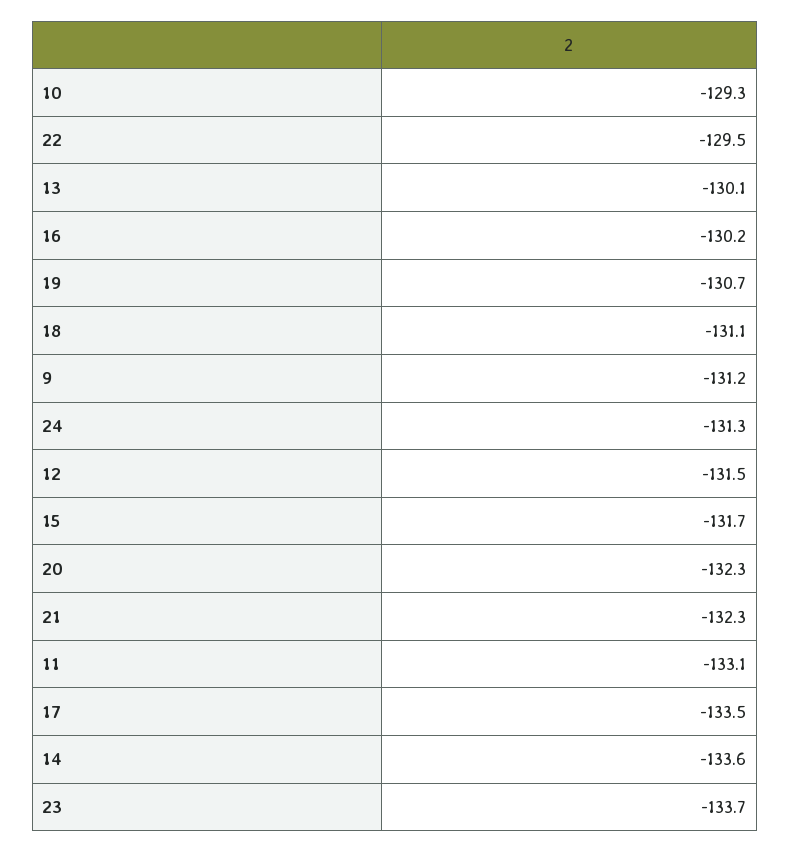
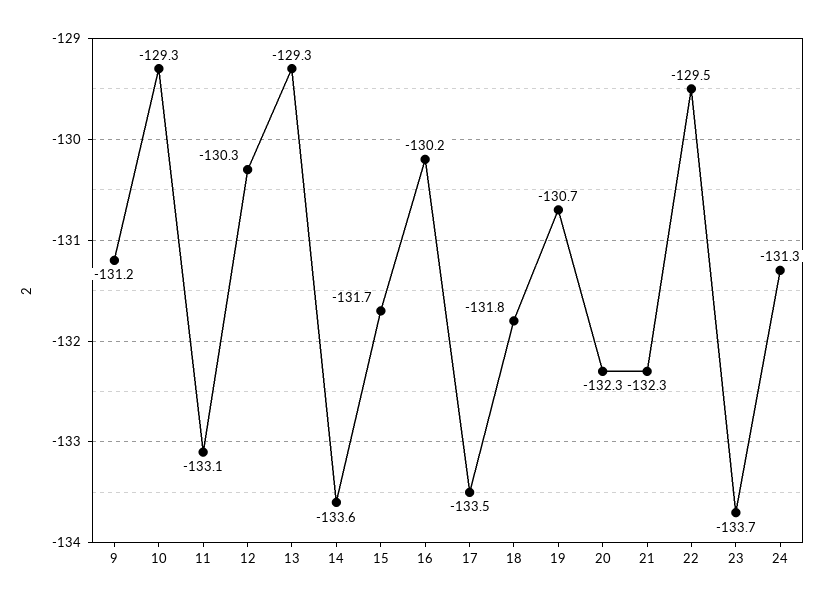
13: -130.1 -> -129.3
18: -131.1 -> -131.8
12: -131.5 -> -130.3

